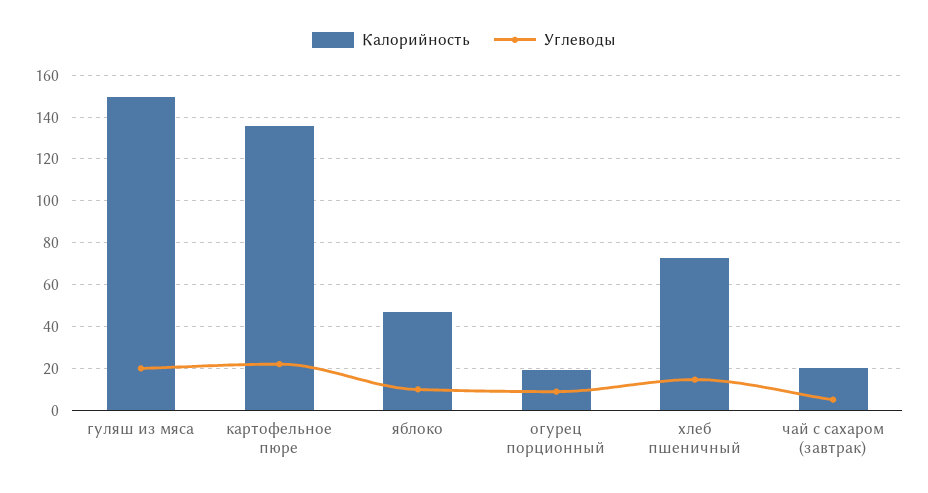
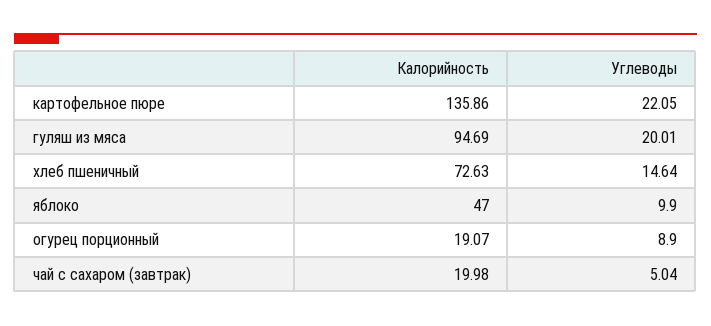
Калорийность, гуляш из мяса: 150 -> 94.69

